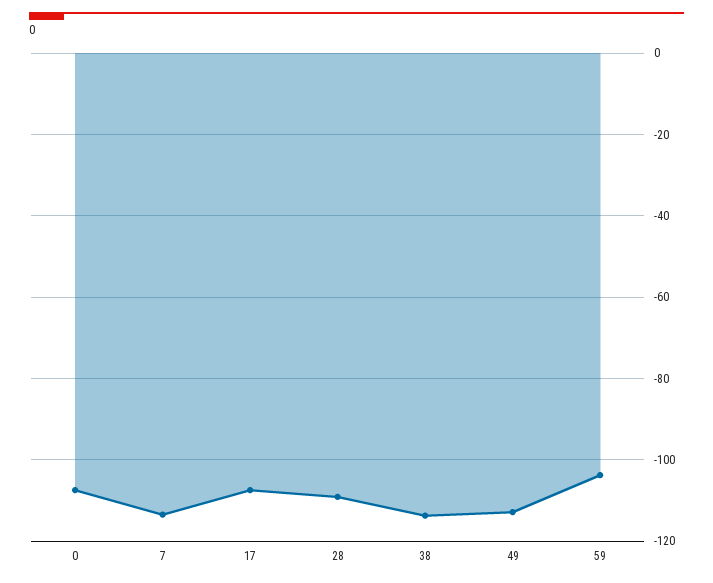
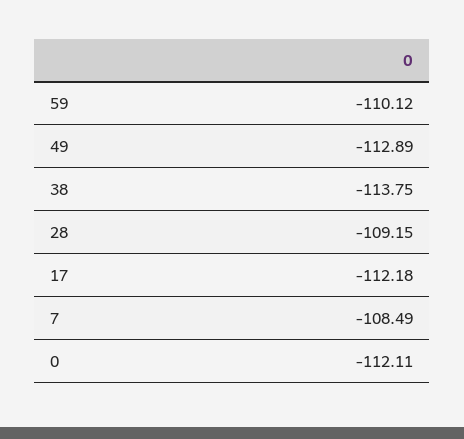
0: -108 -> -112.11
7: -114 -> -108.49
17: -108 -> -112.18
59: -104 -> -110.12

